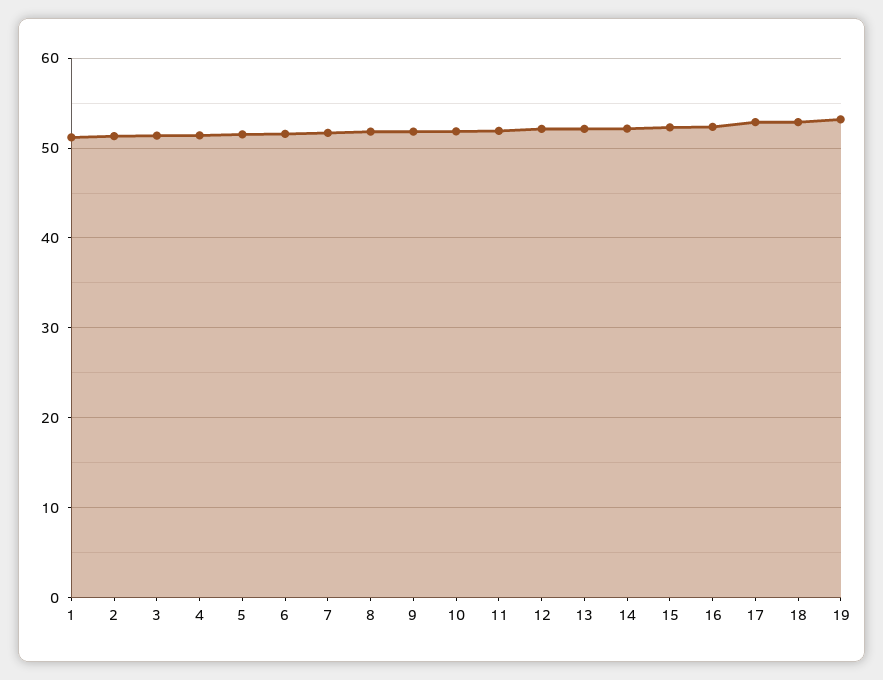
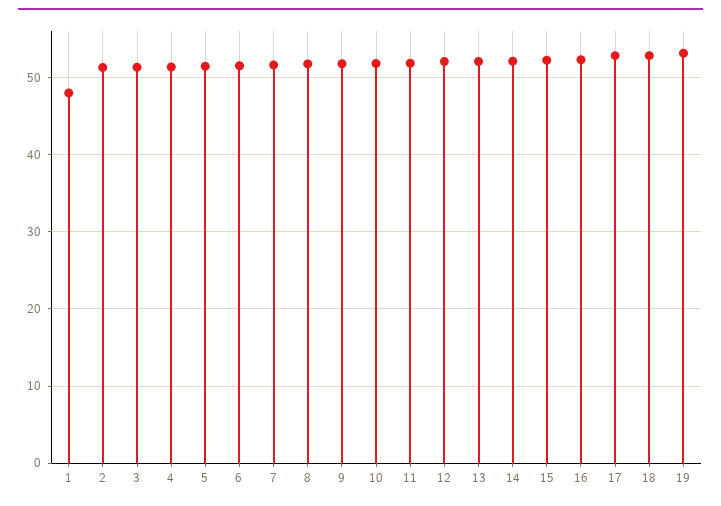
1: 51 -> 48

